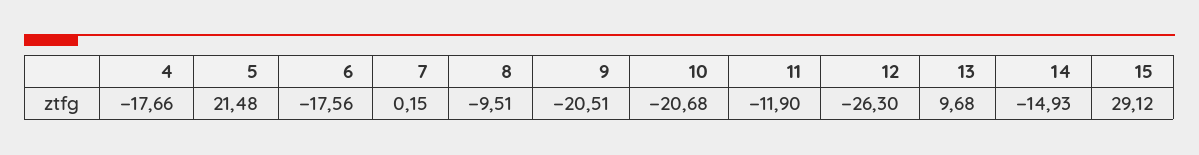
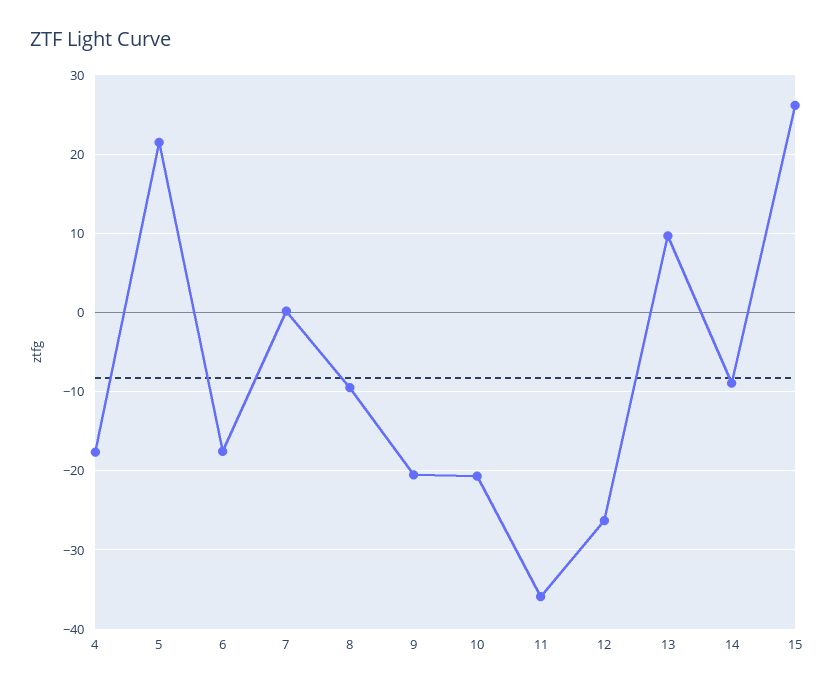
11: -11.9 -> -36
14: -14.93 -> -9
15: 29.12 -> 26

